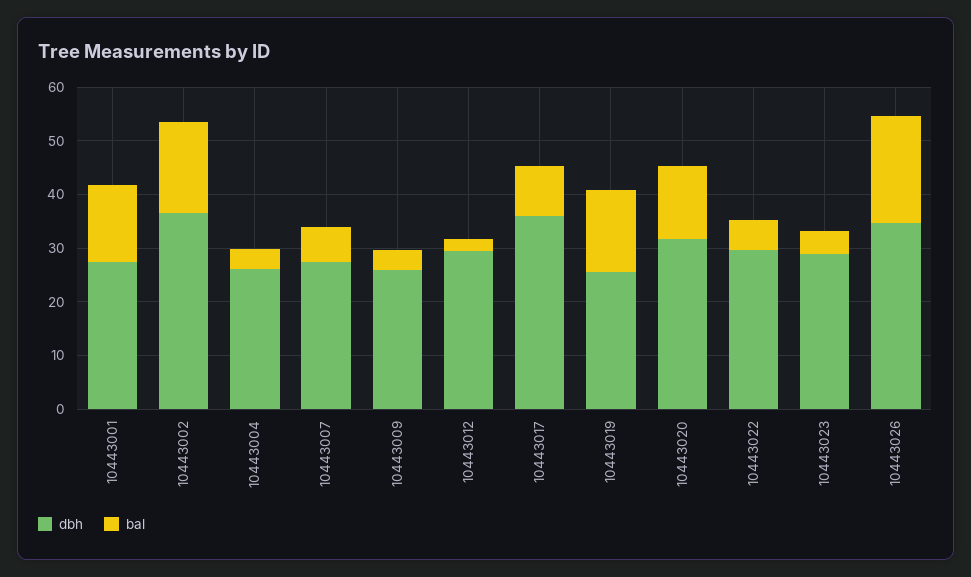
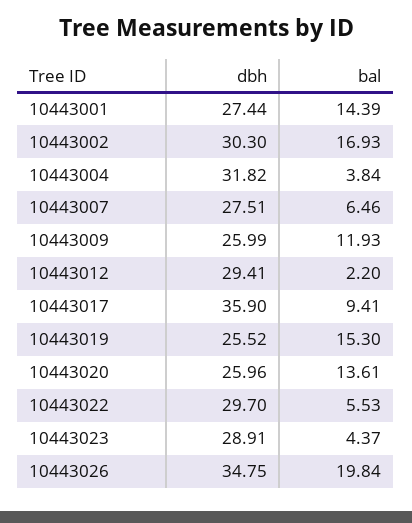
dbh, 10443002: 36 -> 30.3
dbh, 10443004: 26 -> 31.82
bal, 10443009: 4 -> 11.93
dbh, 10443020: 32 -> 25.96

